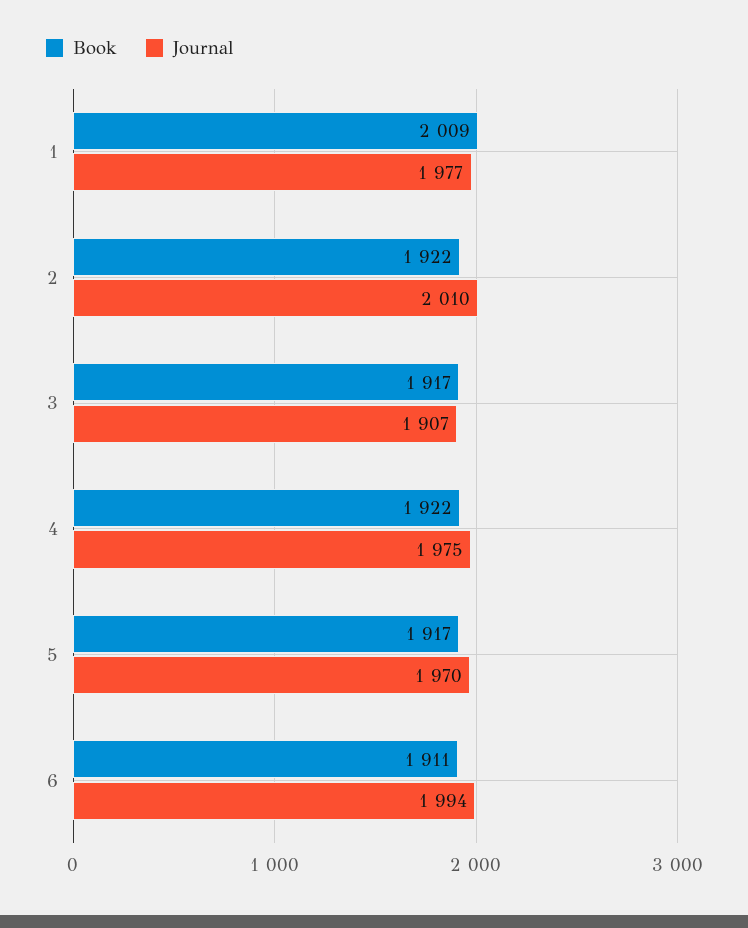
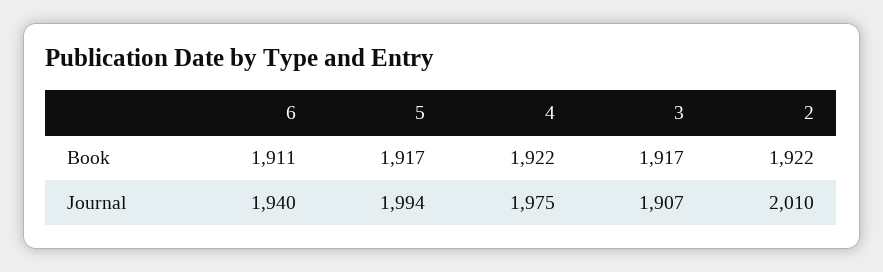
Book, 1: 2009 -> none
Journal, 1: 1977 -> none
Journal, 5: 1970 -> 1994
Journal, 6: 1994 -> 1940

